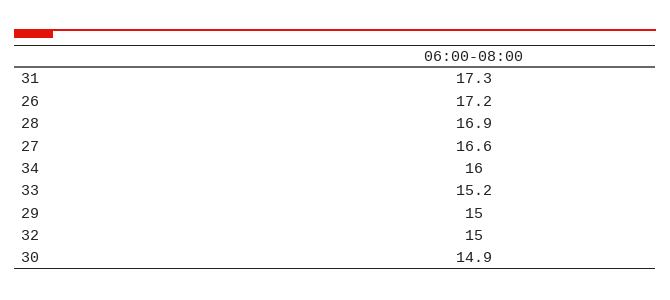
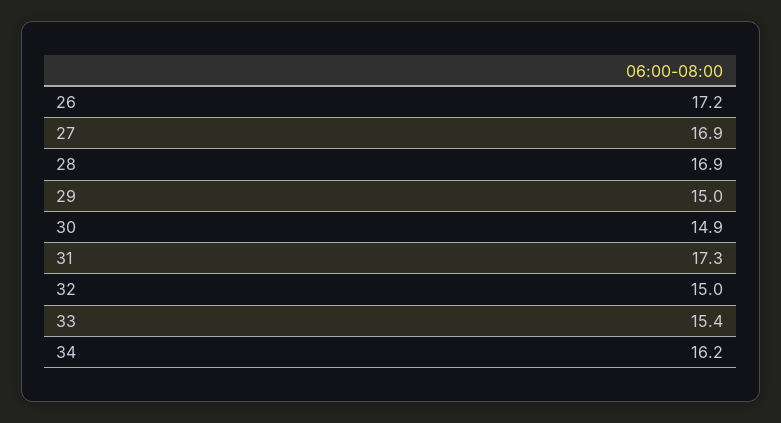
27: 16.6 -> 16.9
34: 16 -> 16.2
33: 15.2 -> 15.4

